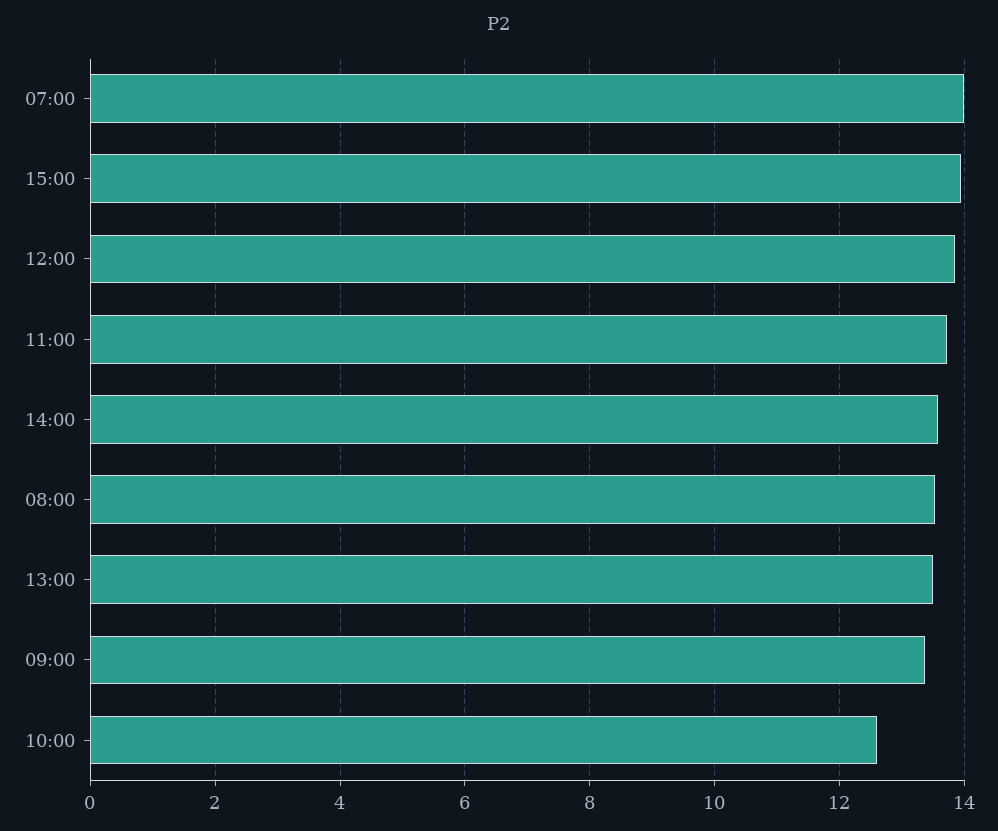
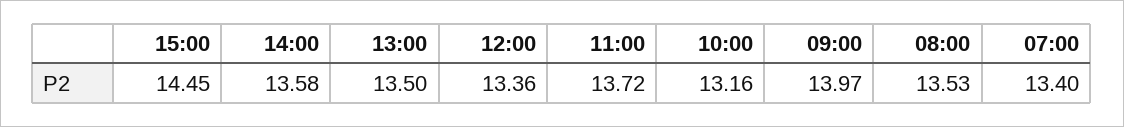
07:00: 14 -> 13.4
15:00: 14 -> 14.45
12:00: 13.8 -> 13.36
09:00: 13.4 -> 13.97
10:00: 12.6 -> 13.16

